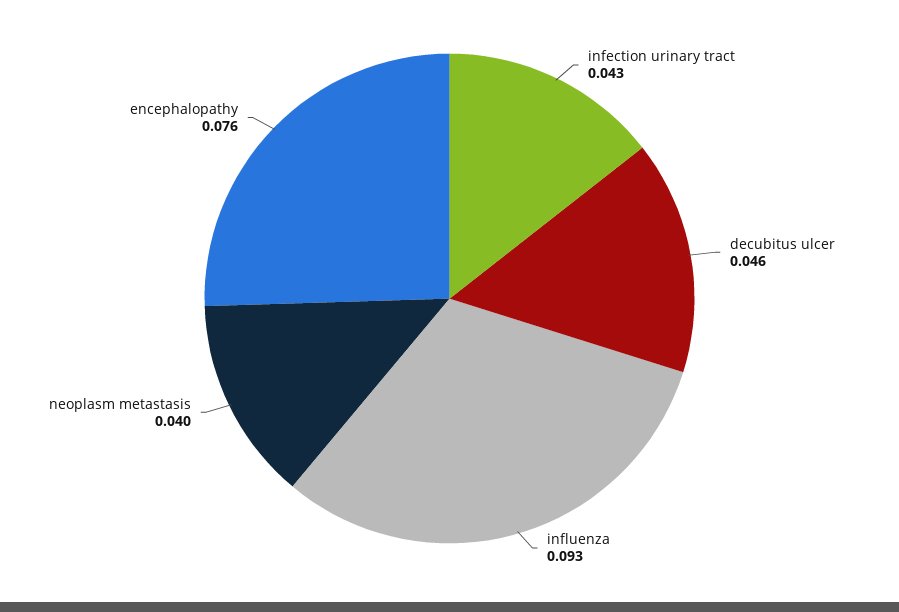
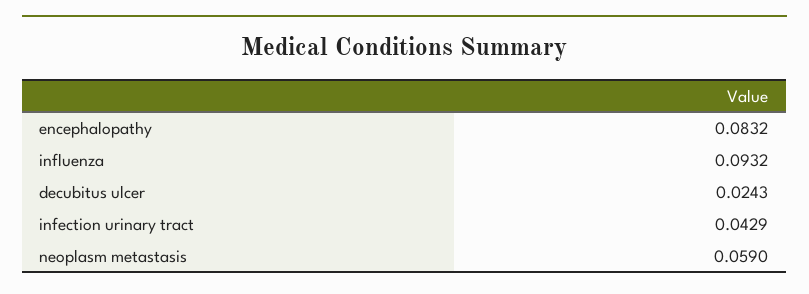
decubitus ulcer: 0.046 -> 0.0243
neoplasm metastasis: 0.04 -> 0.059
encephalopathy: 0.076 -> 0.0832

